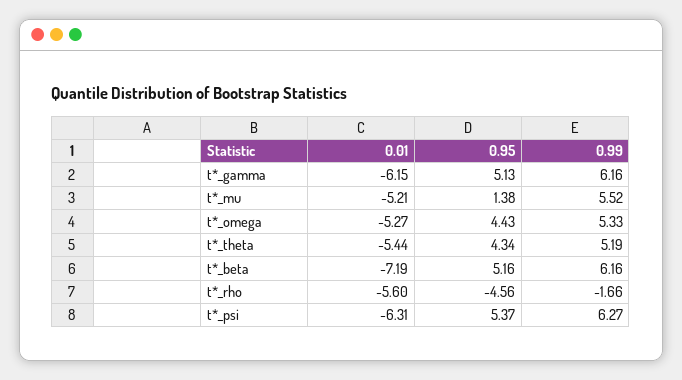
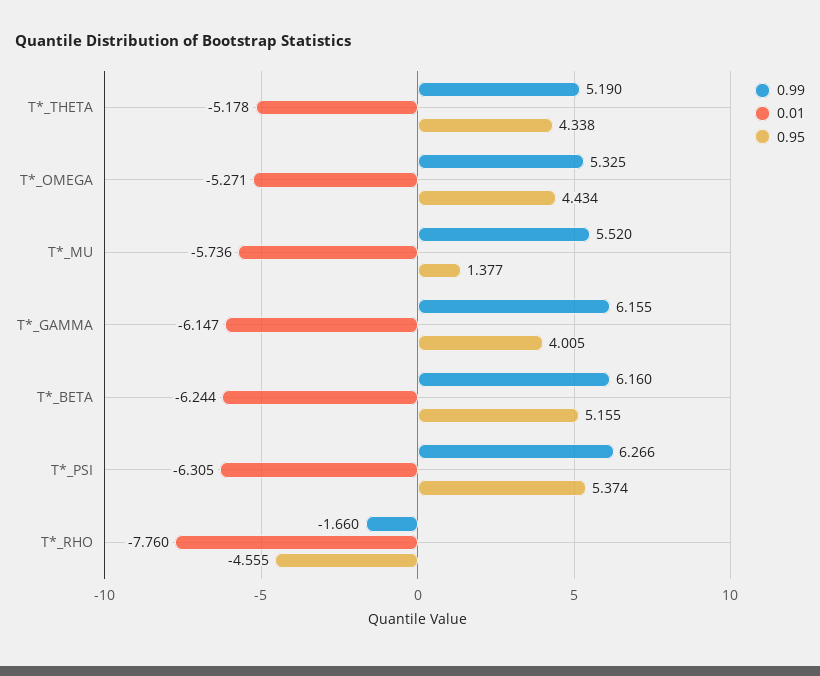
0.95, t*_gamma: 5.13 -> 4.005
0.01, t*_mu: -5.21 -> -5.736
0.01, t*_theta: -5.44 -> -5.178
0.01, t*_beta: -7.19 -> -6.244
0.01, t*_rho: -5.6 -> -7.76

